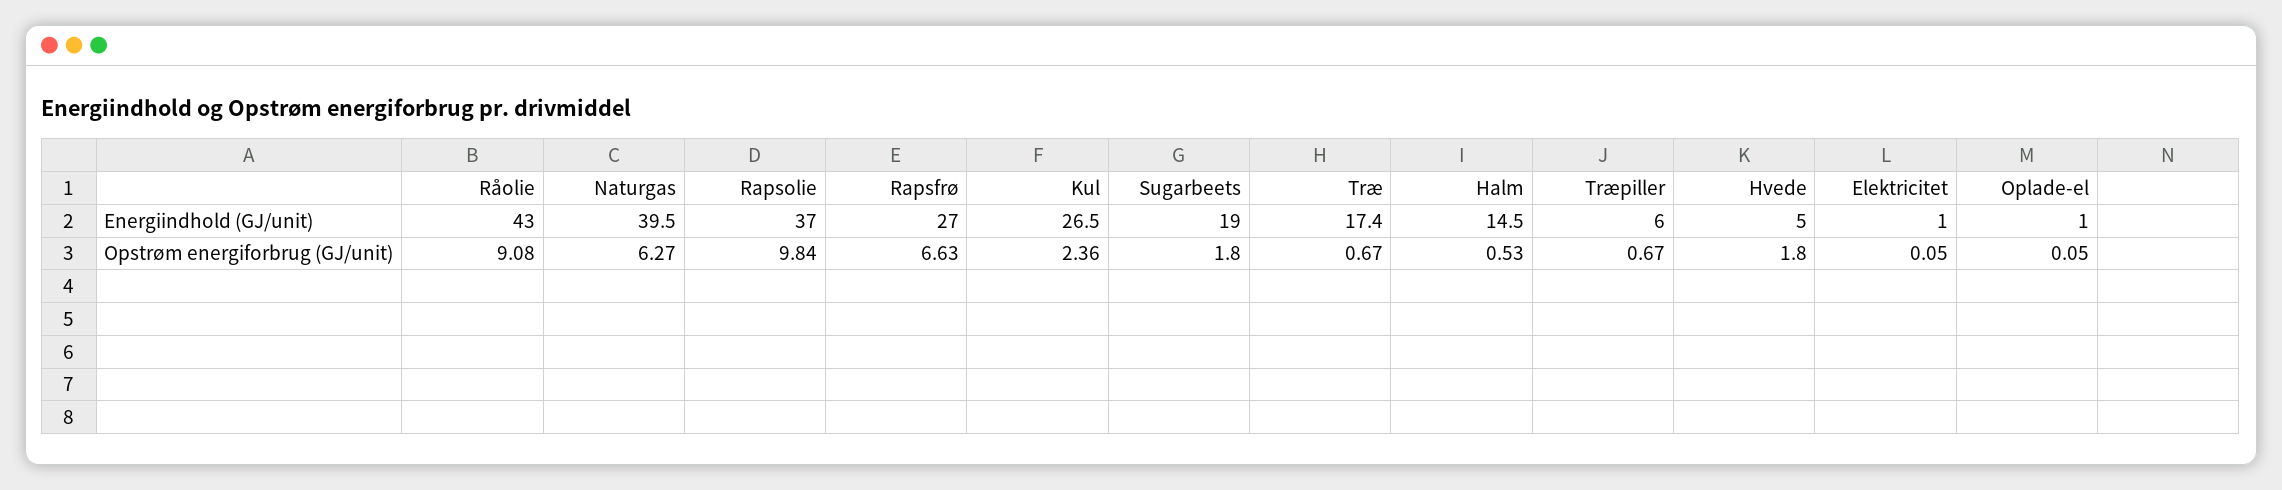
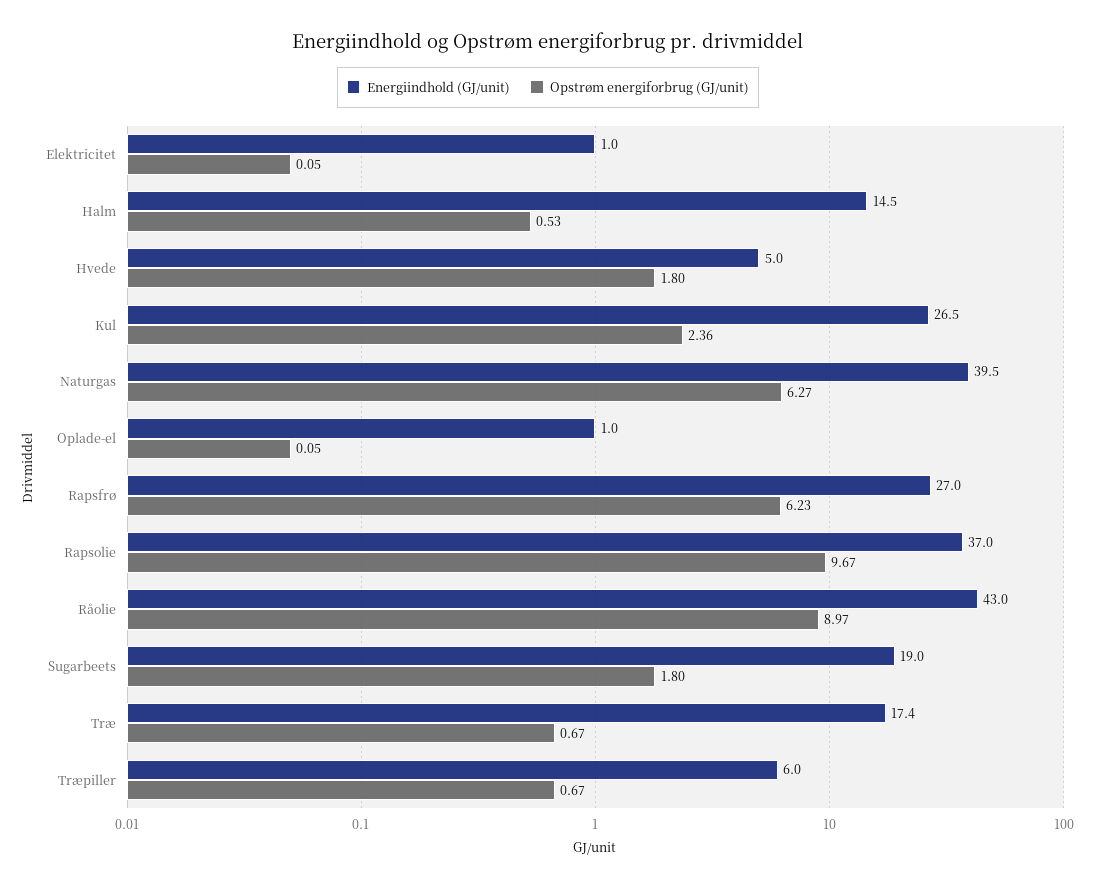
Opstrøm energiforbrug (GJ/unit), Råolie: 9.08 -> 8.97
Opstrøm energiforbrug (GJ/unit), Rapsolie: 9.84 -> 9.67
Opstrøm energiforbrug (GJ/unit), Rapsfrø: 6.63 -> 6.23

